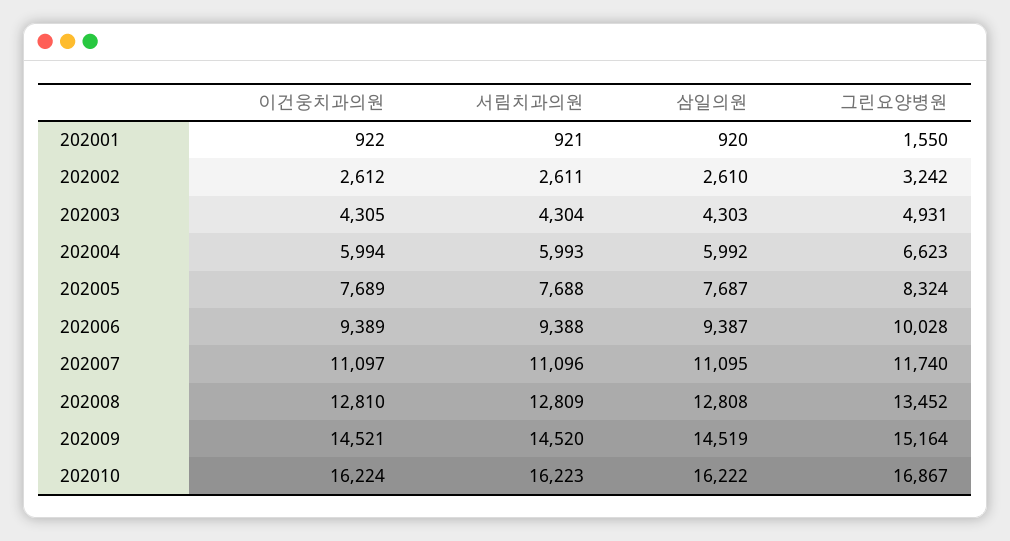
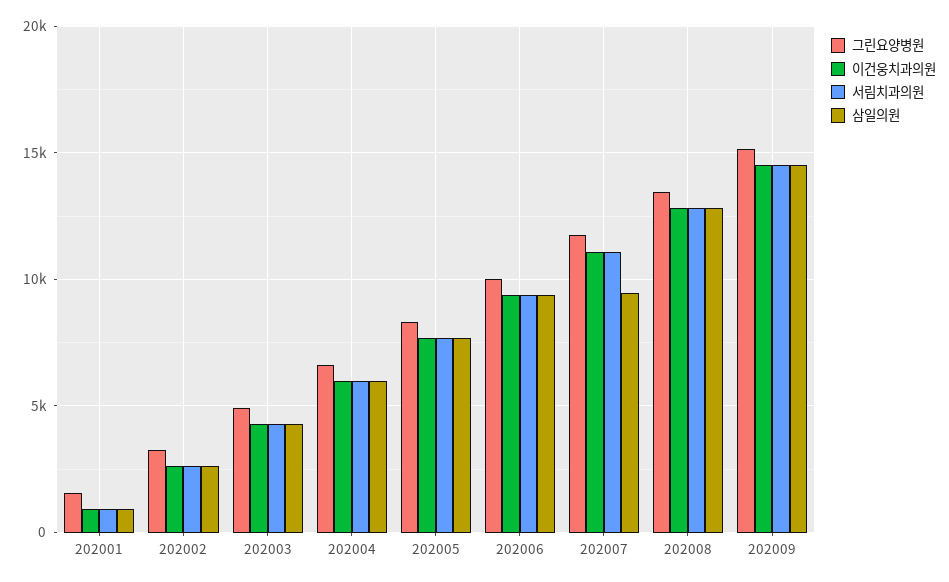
삼일의원, 202007: 11095 -> 9500
이건웅치과의원, 202010: 16224 -> none
서림치과의원, 202010: 16223 -> none
삼일의원, 202010: 16222 -> none
그린요양병원, 202010: 16867 -> none

